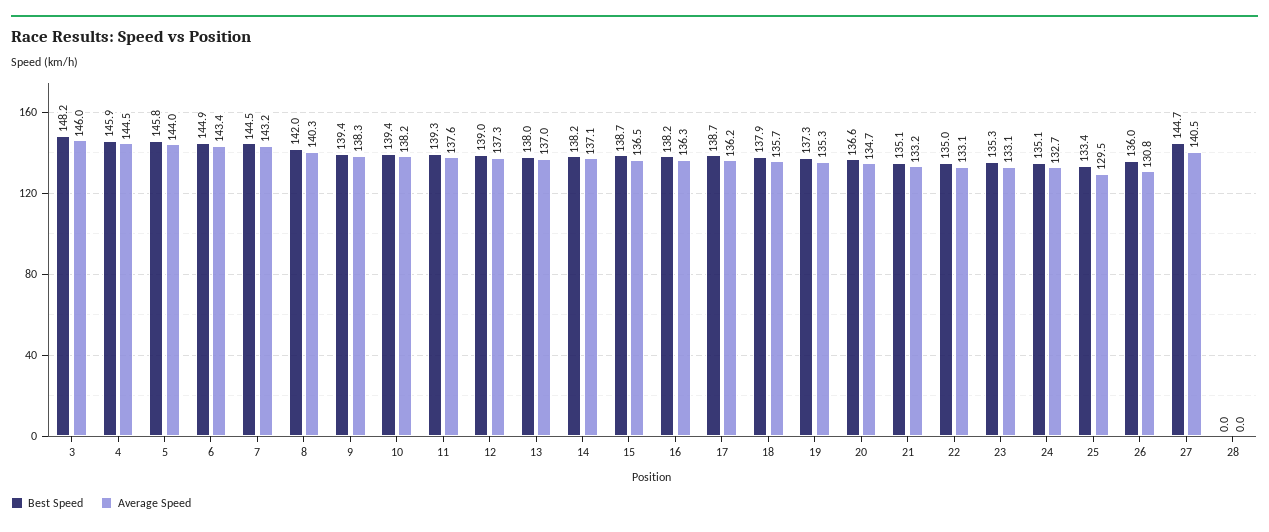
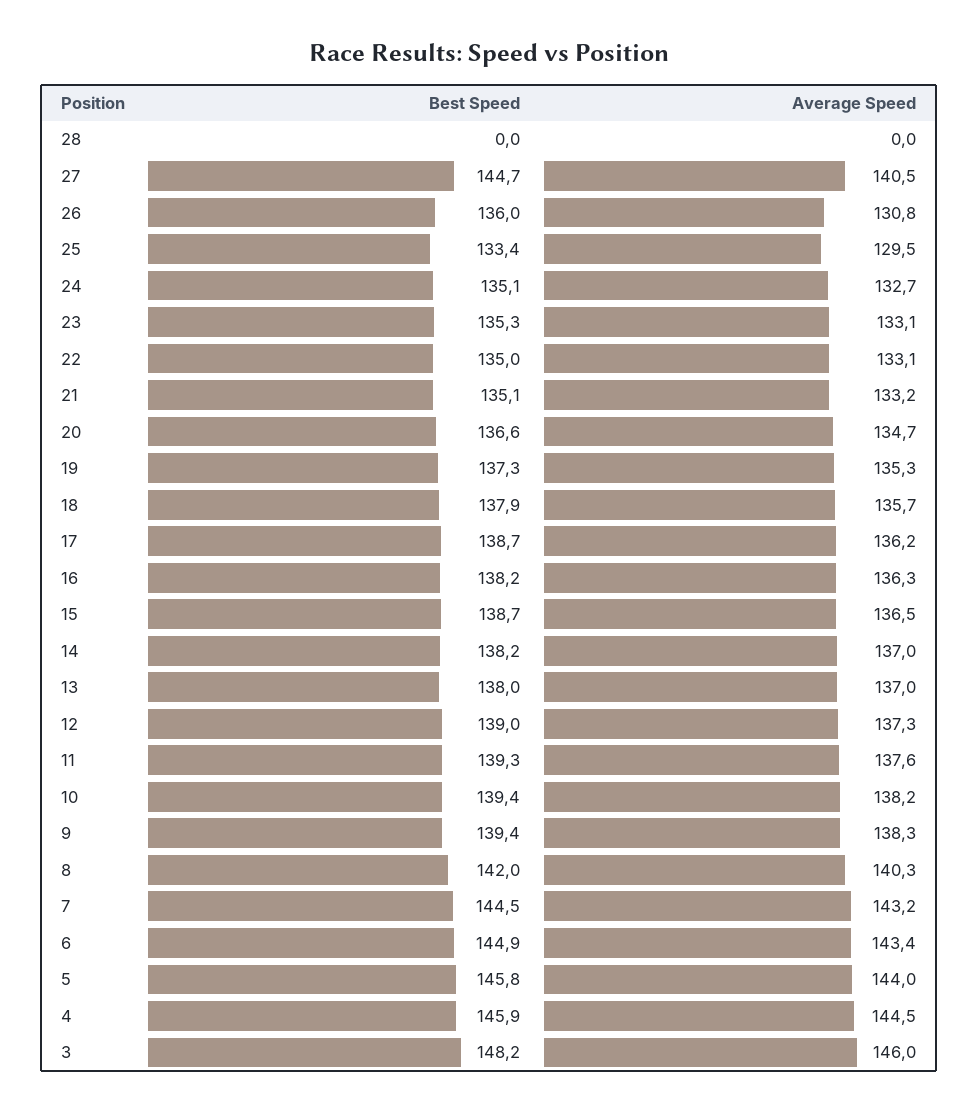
Average Speed, 14: 137.1 -> 137

